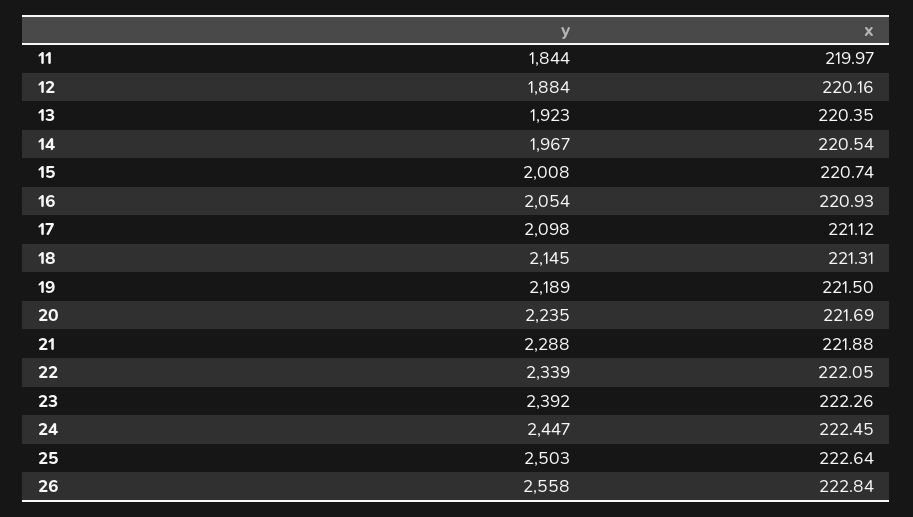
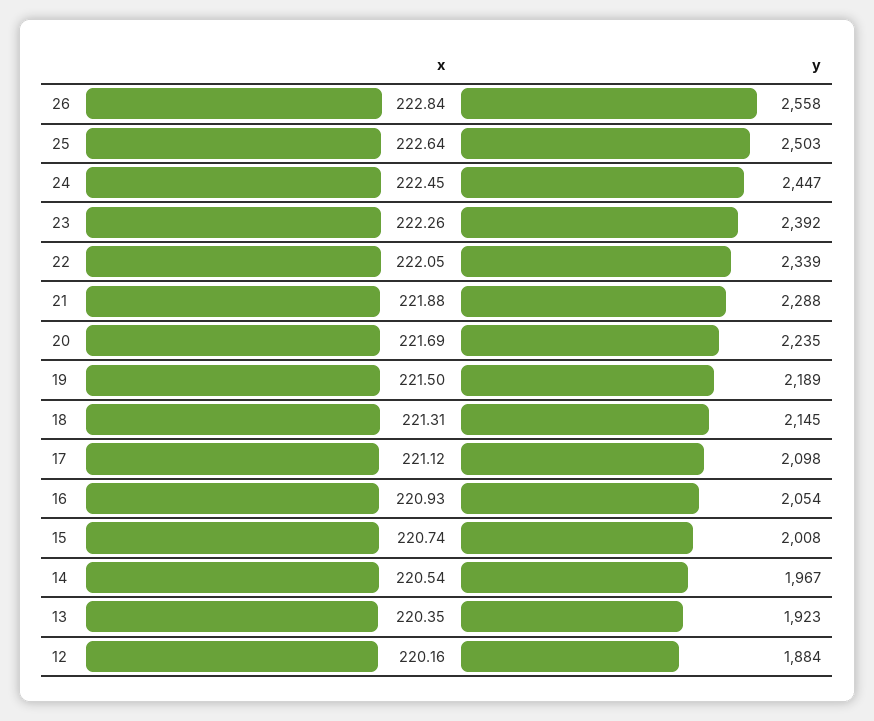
y, 11: 1844 -> none
x, 11: 219.97 -> none

